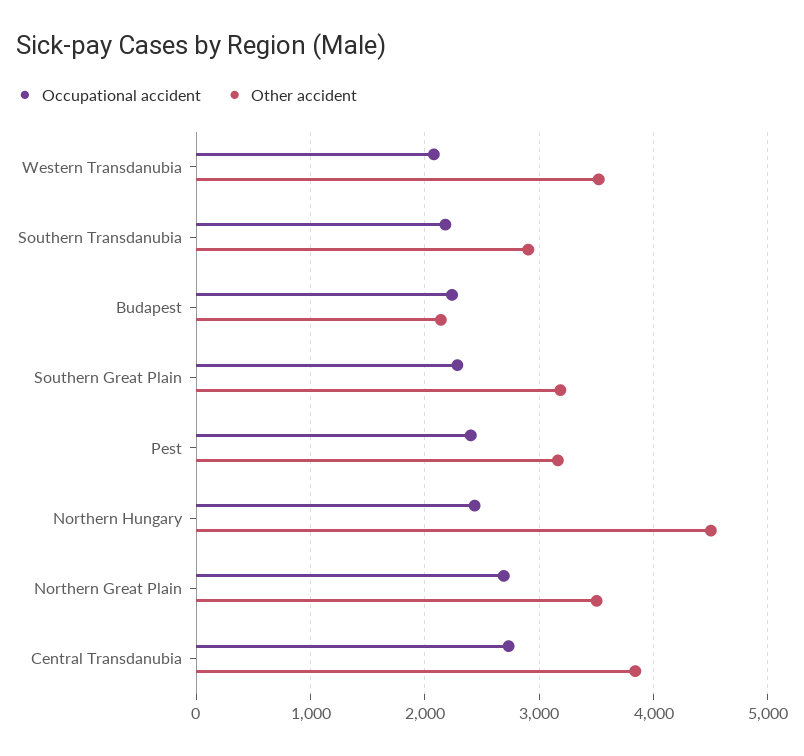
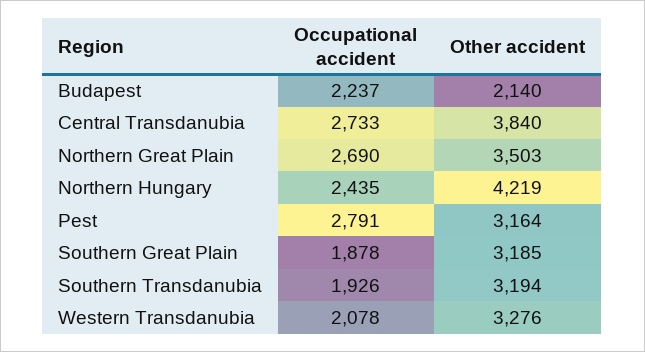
Other accident, Western Transdanubia: 3500 -> 3276
Occupational accident, Southern Transdanubia: 2200 -> 1926
Other accident, Southern Transdanubia: 2900 -> 3194
Occupational accident, Southern Great Plain: 2300 -> 1878
Occupational accident, Pest: 2400 -> 2791
Other accident, Northern Hungary: 4500 -> 4219

